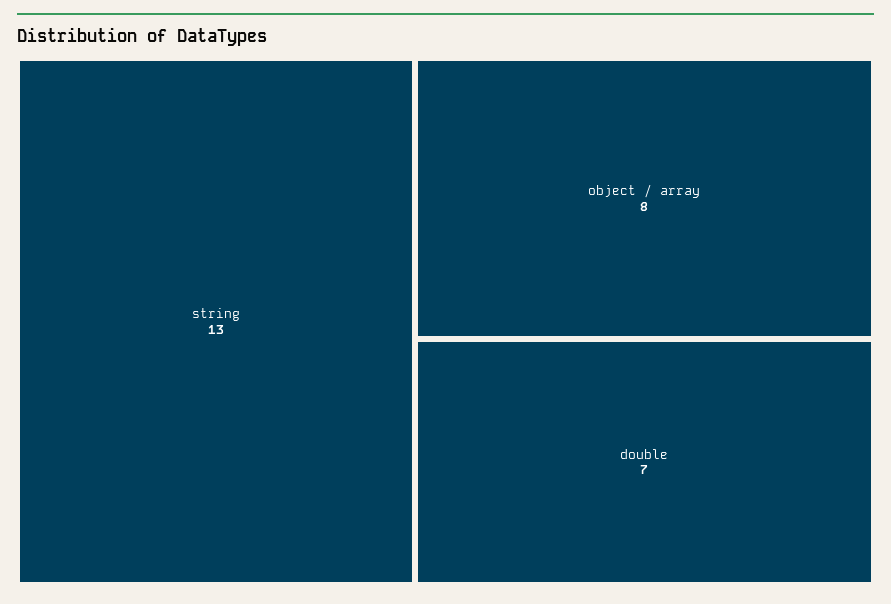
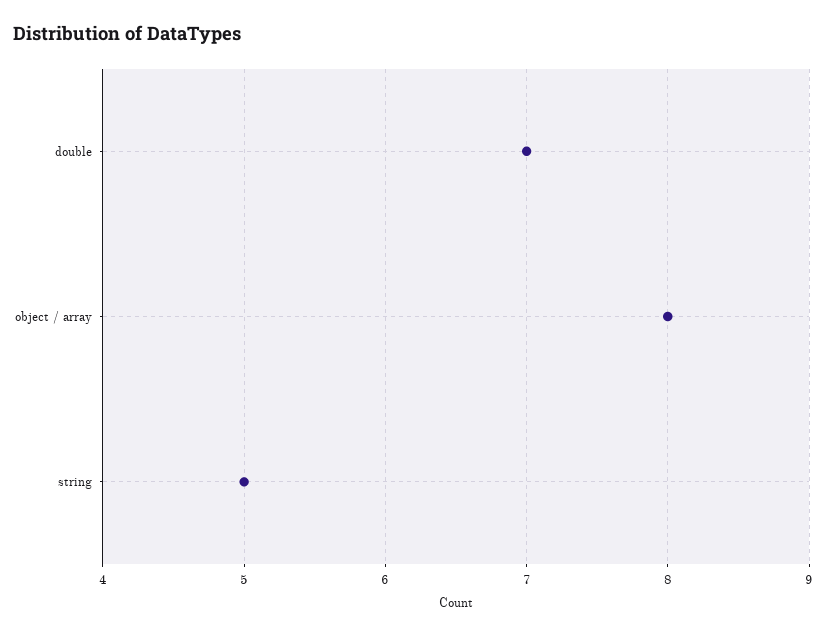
string: 13 -> 5

